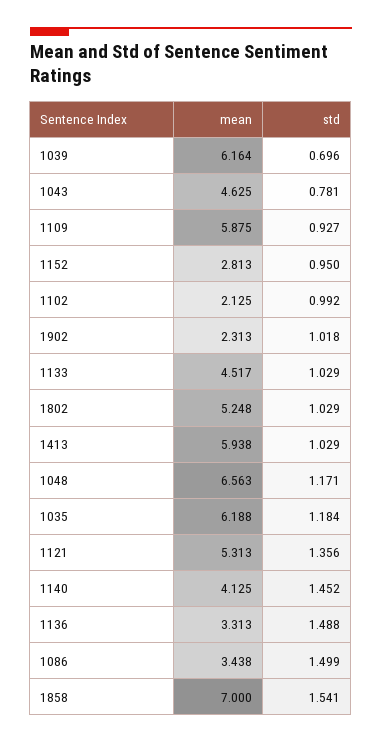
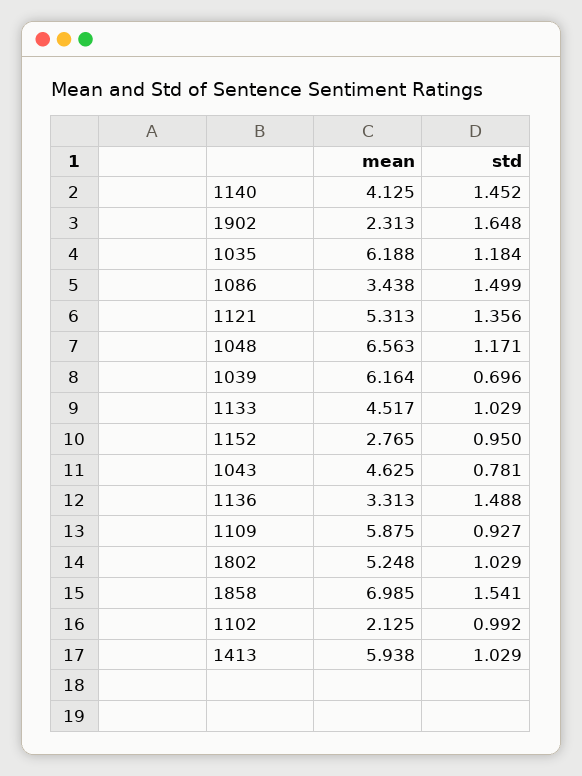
mean, 1152: 2.813 -> 2.765
std, 1902: 1.018 -> 1.648
mean, 1858: 7 -> 6.985

